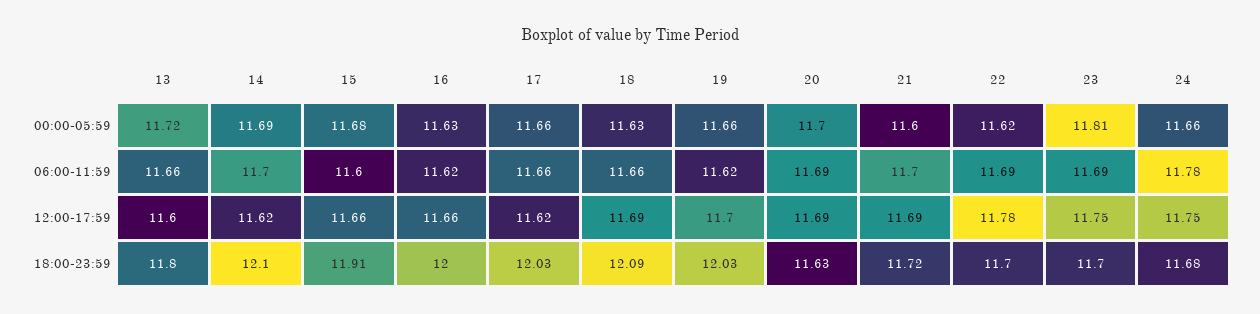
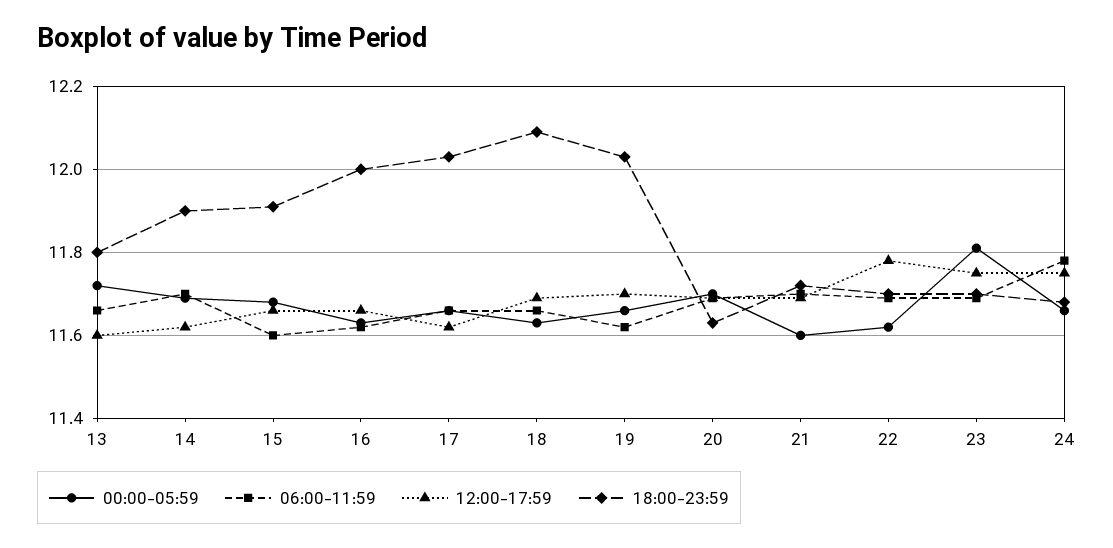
18:00-23:59, 14: 12.1 -> 11.9

